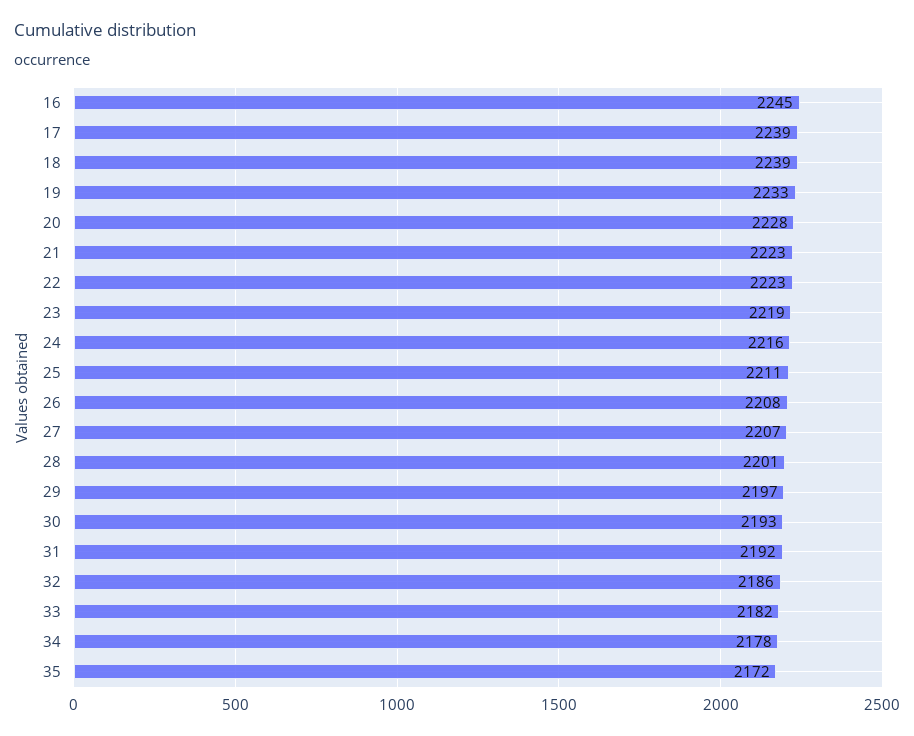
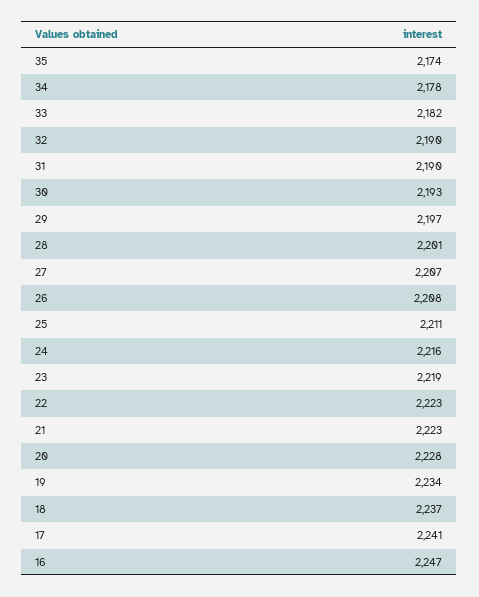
16: 2245 -> 2247
17: 2239 -> 2241
18: 2239 -> 2237
19: 2233 -> 2234
31: 2192 -> 2190
32: 2186 -> 2190
35: 2172 -> 2174

